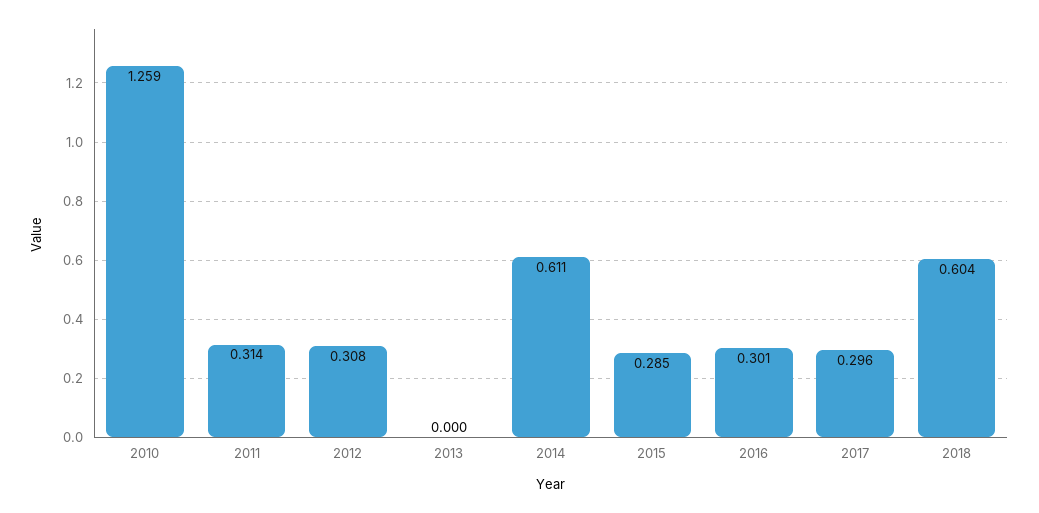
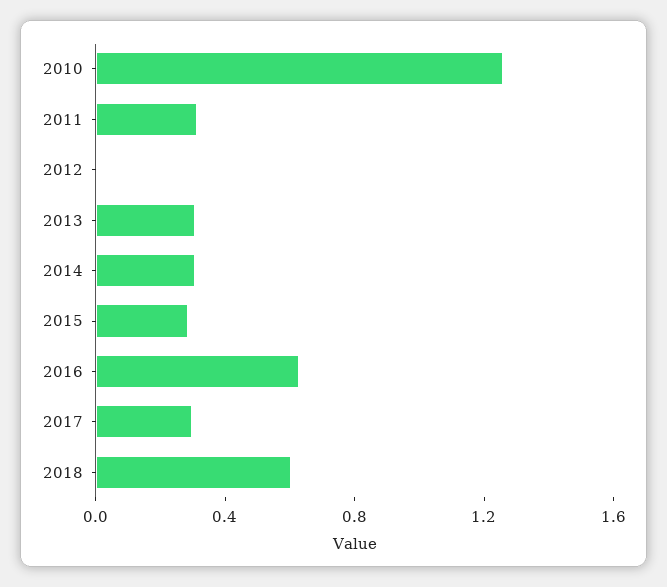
2012: 0.308 -> 0
2013: 0 -> 0.3
2014: 0.611 -> 0.3
2016: 0.301 -> 0.6

